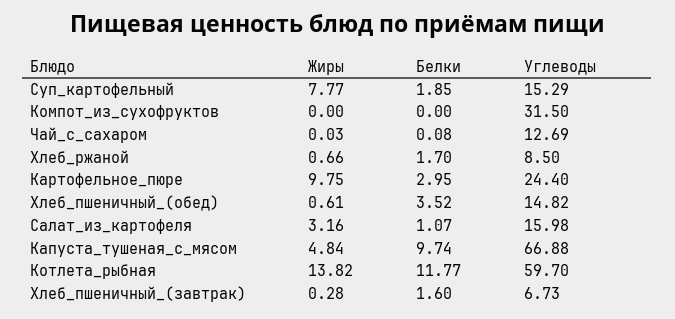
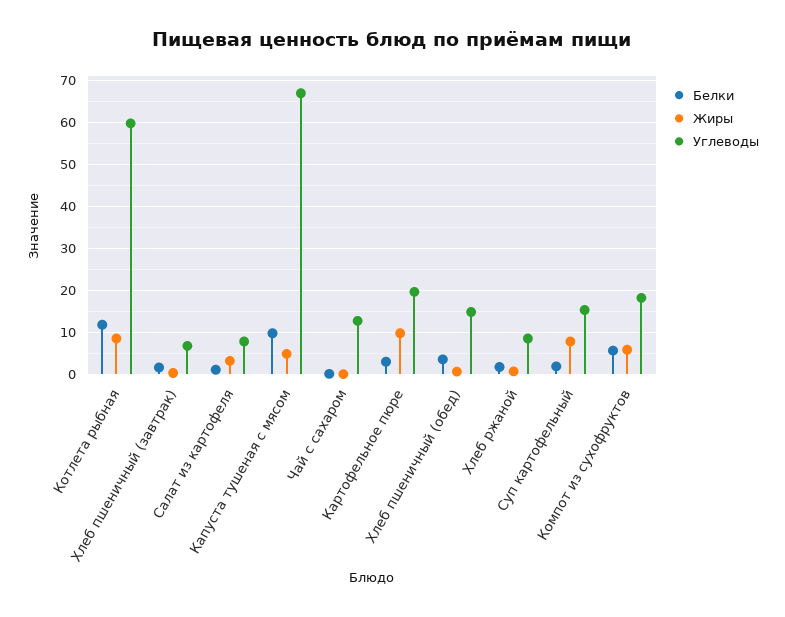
Жиры, Компот_из_сухофруктов: 0 -> 6
Белки, Компот_из_сухофруктов: 0 -> 6
Углеводы, Компот_из_сухофруктов: 31.5 -> 18
Углеводы, Картофельное_пюре: 24.4 -> 20
Углеводы, Салат_из_картофеля: 15.98 -> 8
Жиры, Котлета_рыбная: 13.82 -> 8

